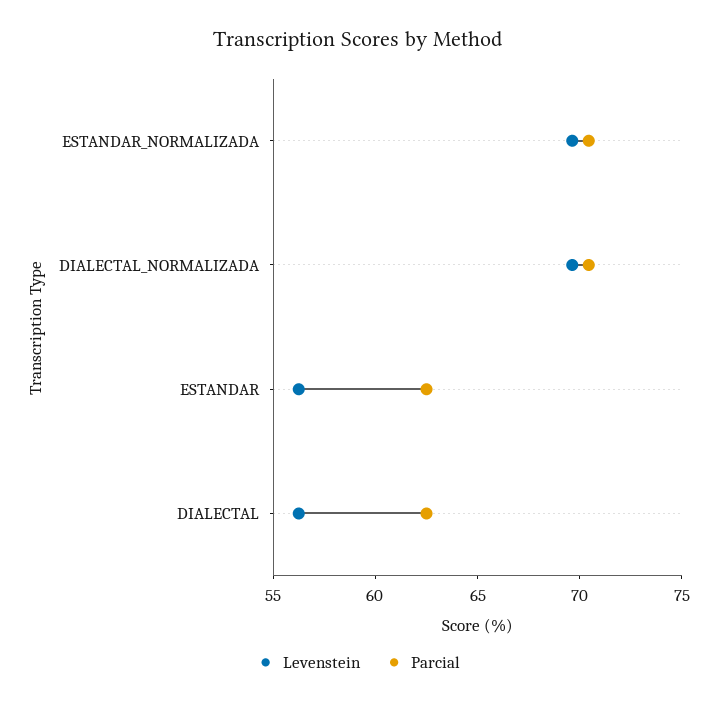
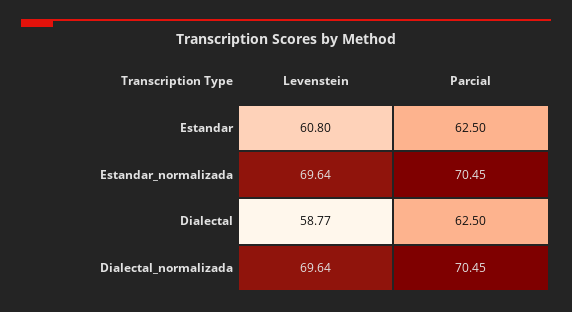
Levenstein, ESTANDAR: 56 -> 60.8
Levenstein, DIALECTAL: 56 -> 58.77

